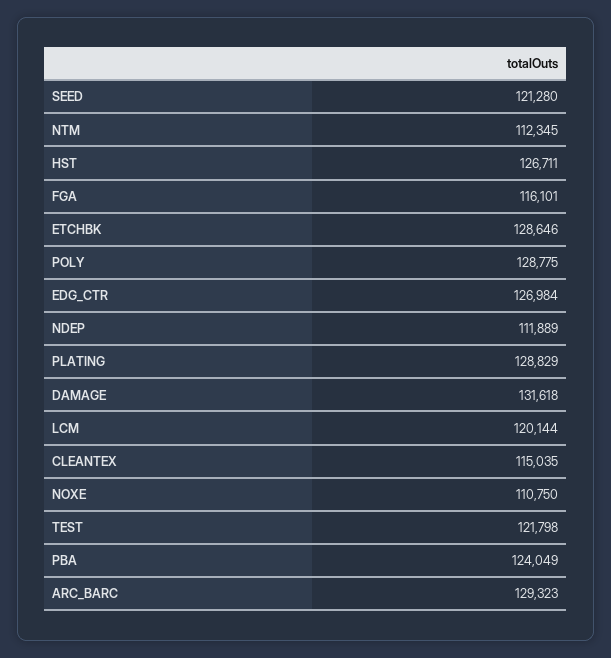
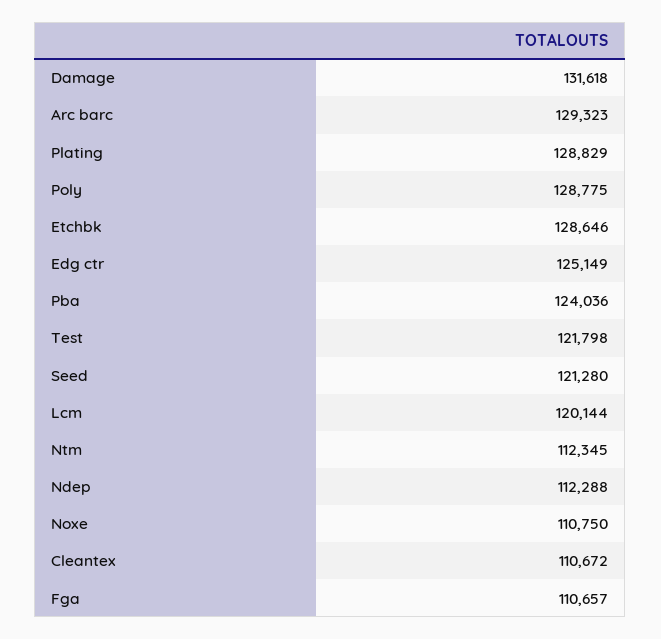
HST: 126711 -> none
FGA: 116101 -> 110657
EDG_CTR: 126984 -> 125149
NDEP: 111889 -> 112288
CLEANTEX: 115035 -> 110672
PBA: 124049 -> 124036

